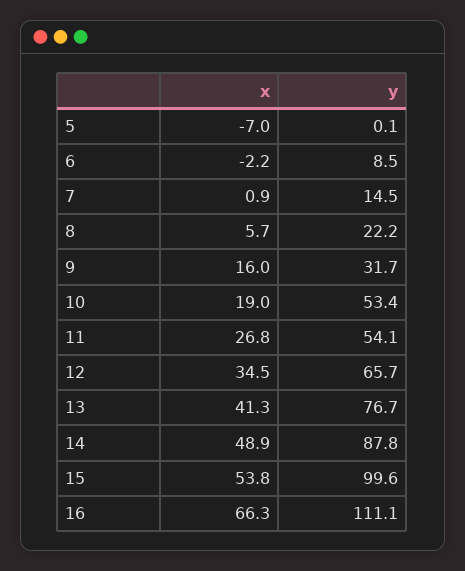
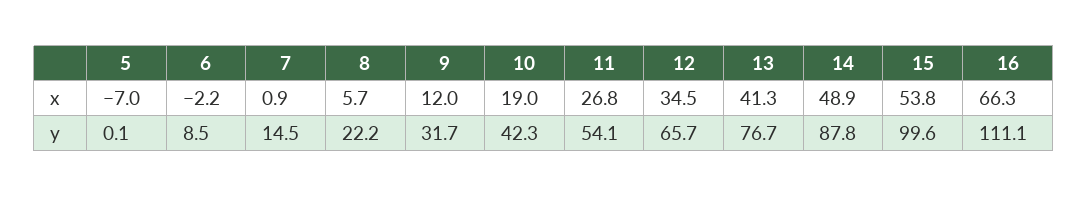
x, 9: 16 -> 12
y, 10: 53.4 -> 42.3

